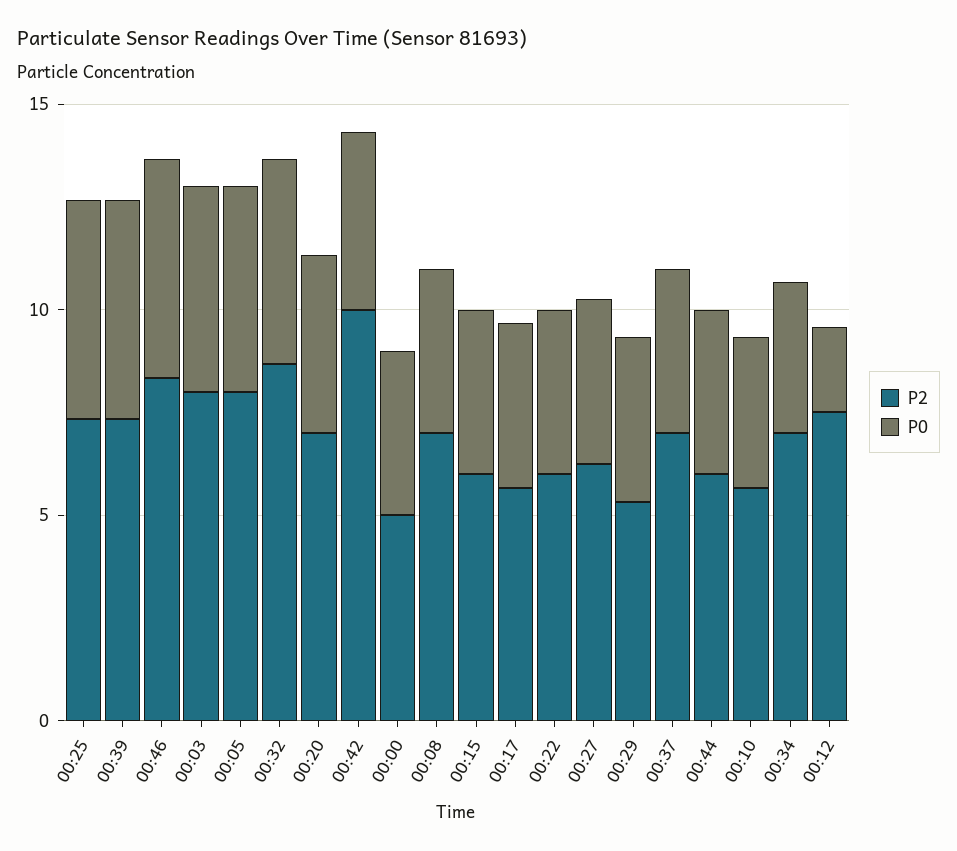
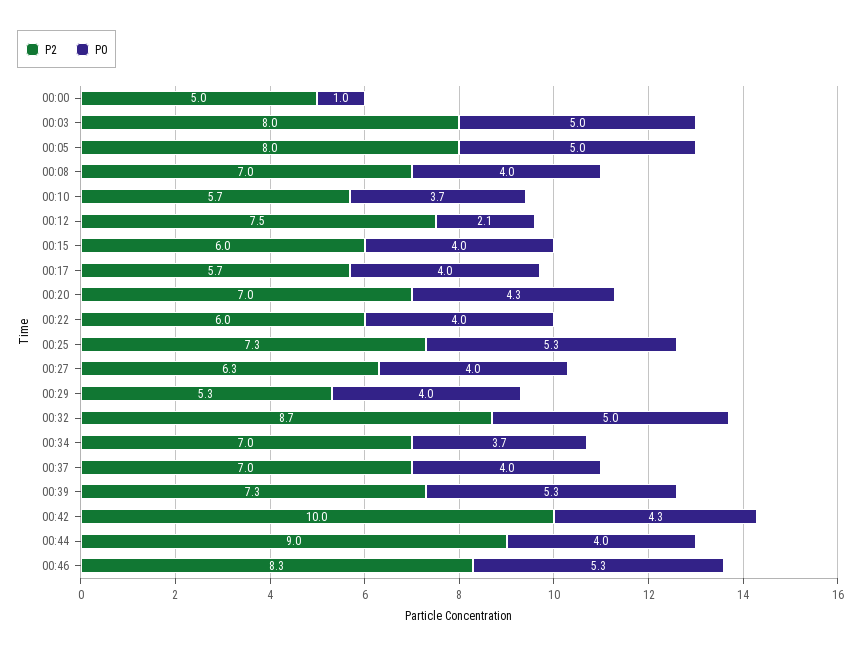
P0, 00:00: 4 -> 1
P2, 00:44: 6 -> 9

